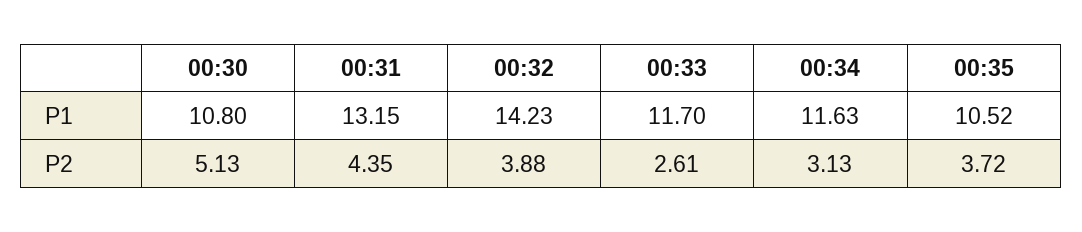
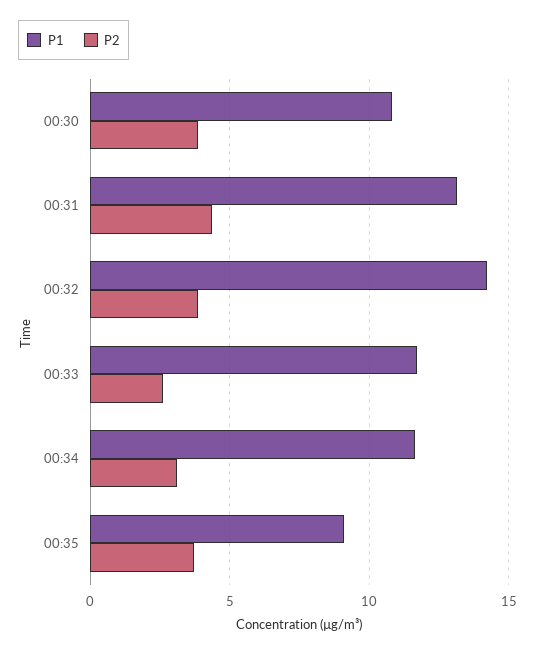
P1, 00:35: 10.52 -> 9
P2, 00:30: 5.13 -> 4

